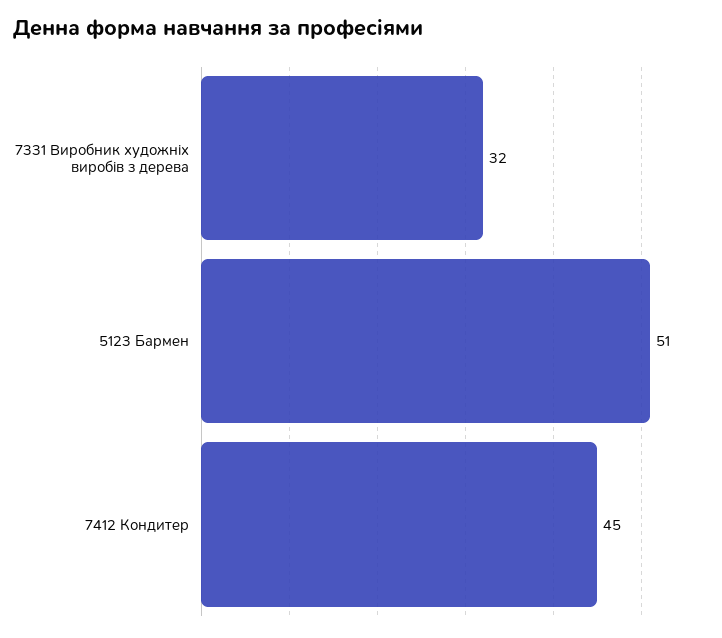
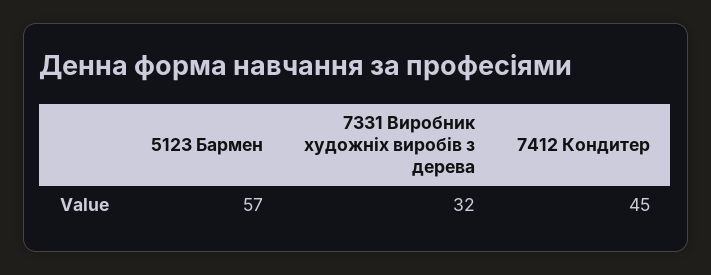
5123 Бармен: 51 -> 57

